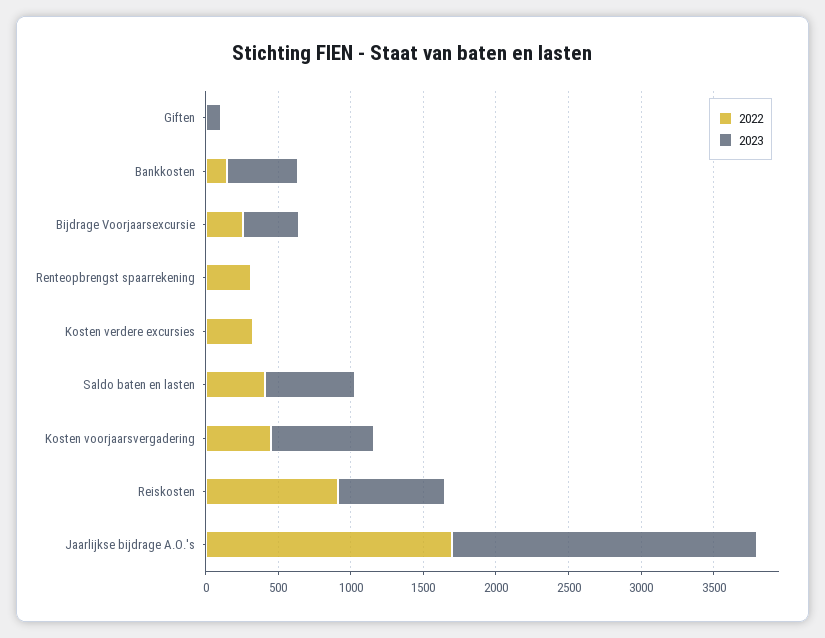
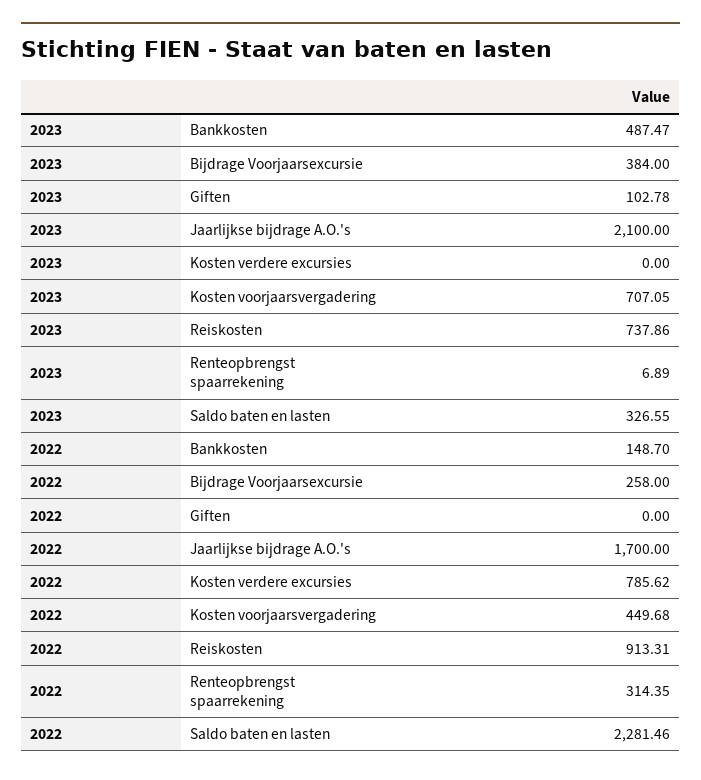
2022, Kosten verdere excursies: 300 -> 785.62
2022, Saldo baten en lasten: 400 -> 2281.46
2023, Saldo baten en lasten: 600 -> 326.55

